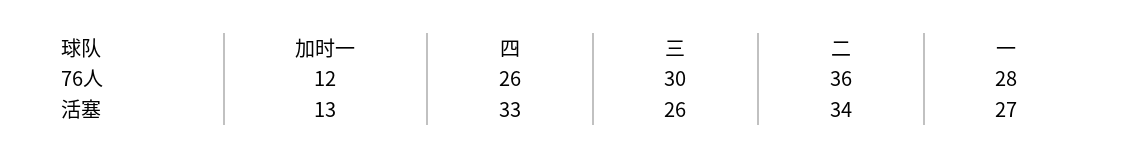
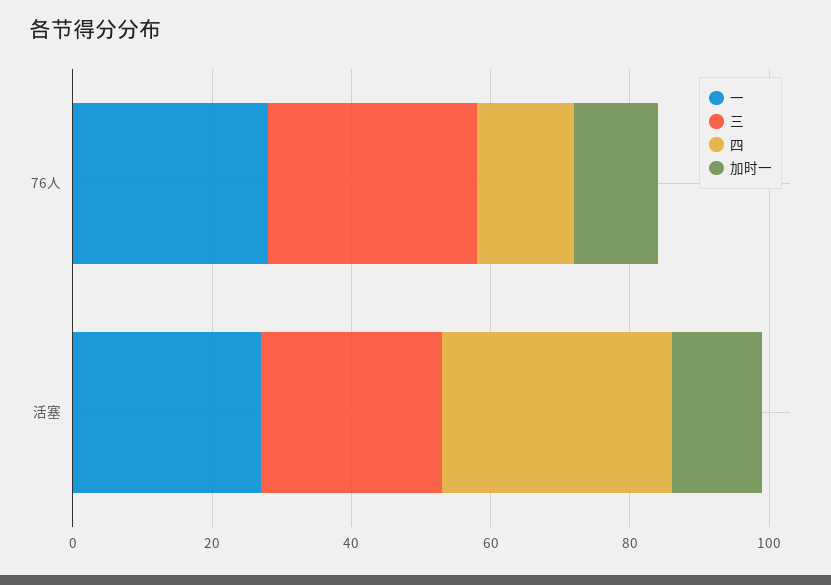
四, 76人: 26 -> 15
二, 76人: 36 -> none
二, 活塞: 34 -> none

